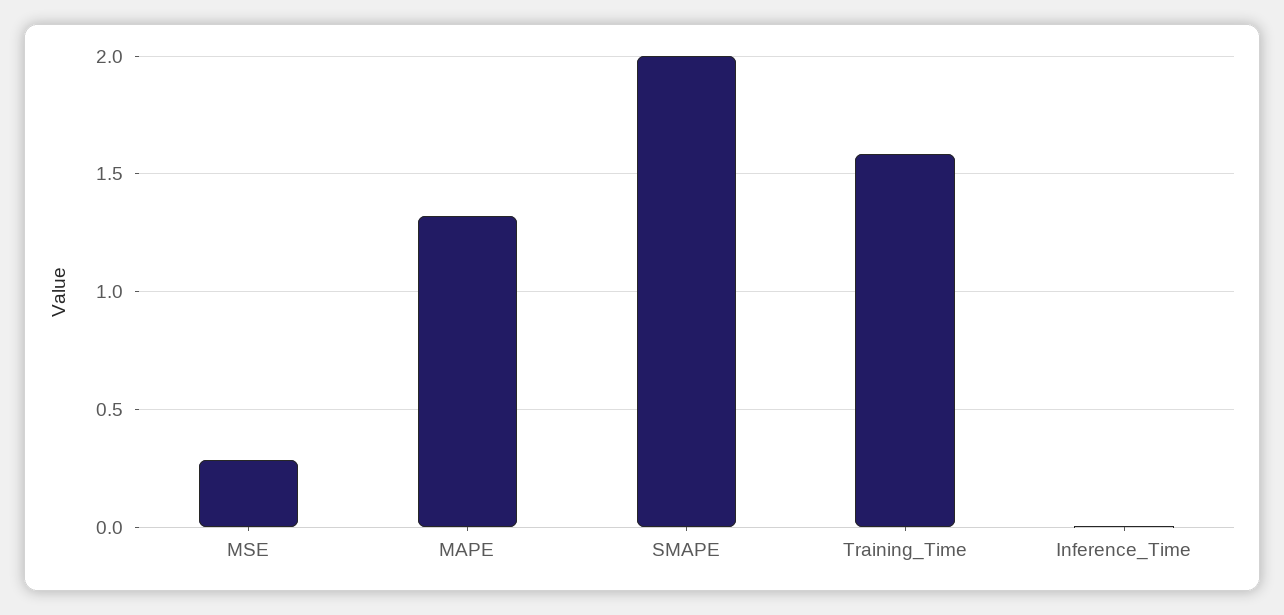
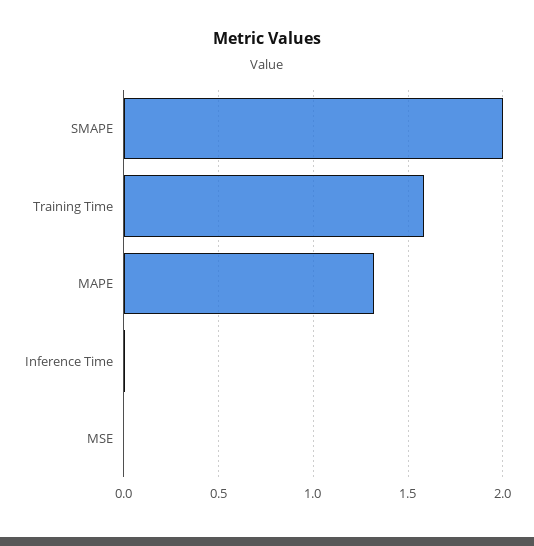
MSE: 0.3 -> 0

